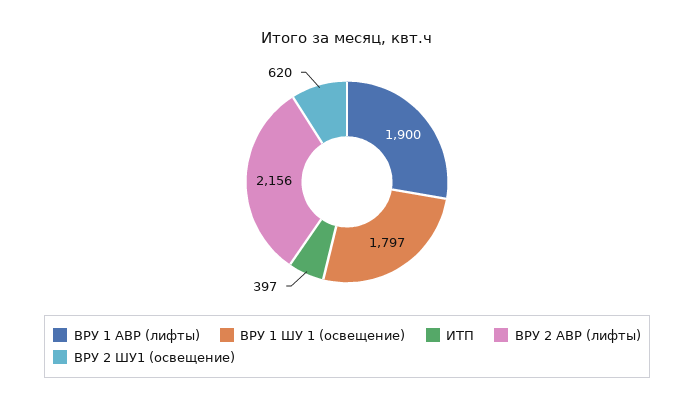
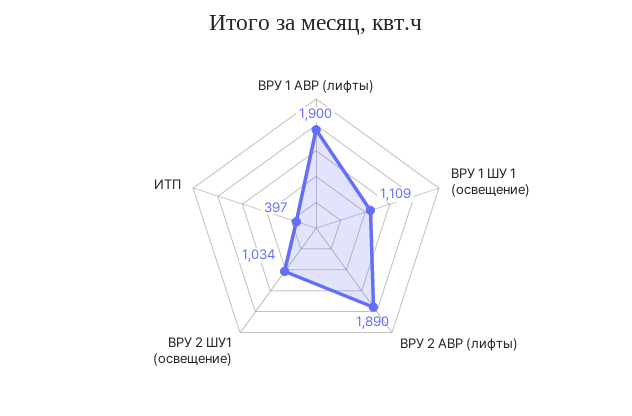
ВРУ 1 ШУ 1 (освещение): 1797 -> 1109
ВРУ 2 АВР (лифты): 2156 -> 1890
ВРУ 2 ШУ1 (освещение): 620 -> 1034

